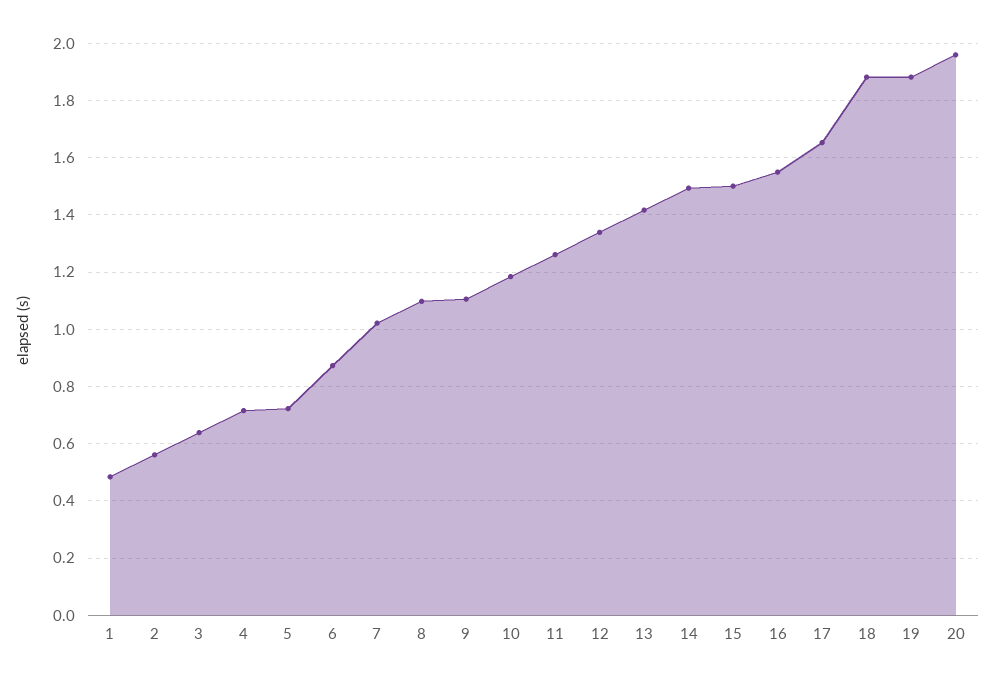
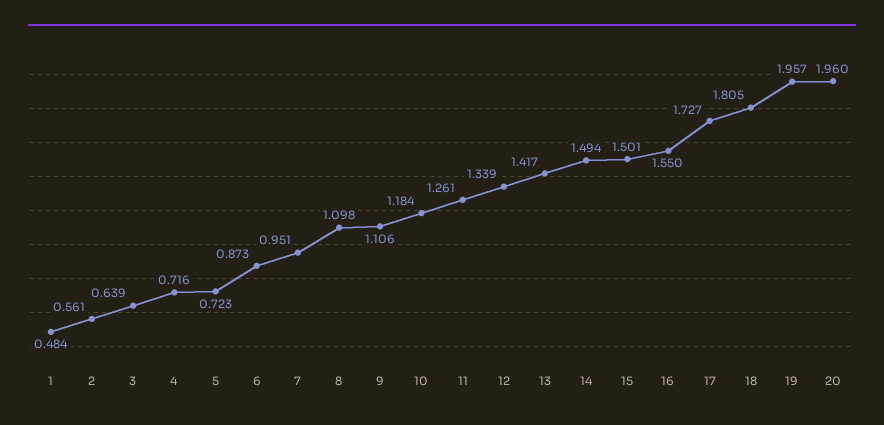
7: 1.025 -> 0.951
17: 1.65 -> 1.727
18: 1.875 -> 1.805
19: 1.875 -> 1.957

